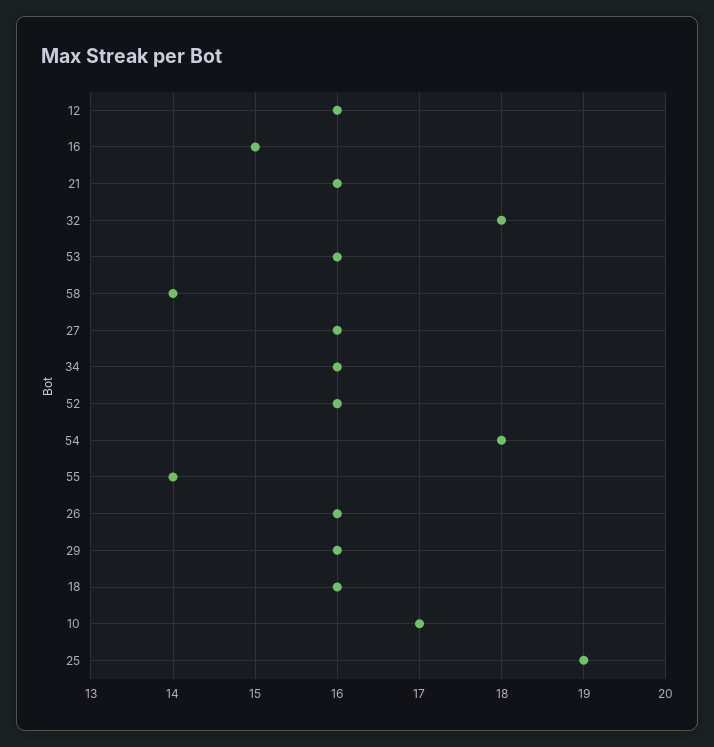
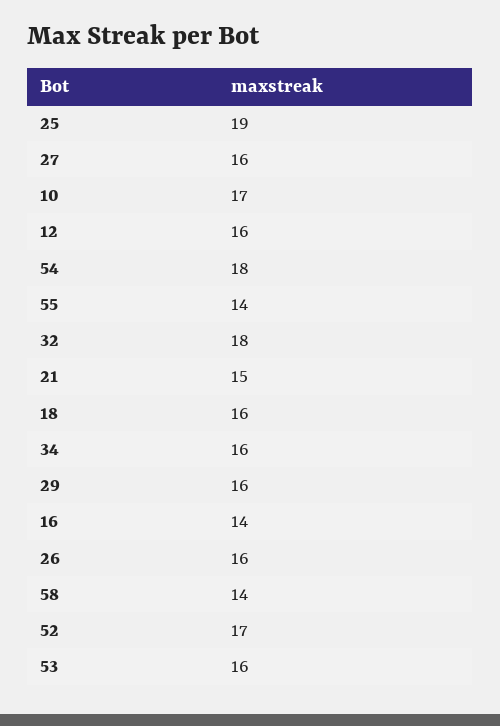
16: 15 -> 14
21: 16 -> 15
52: 16 -> 17

